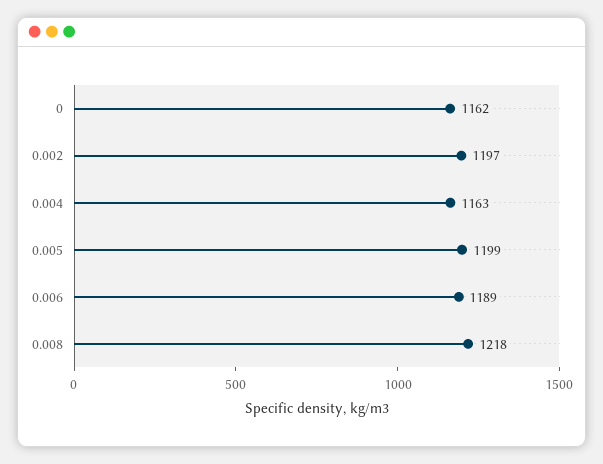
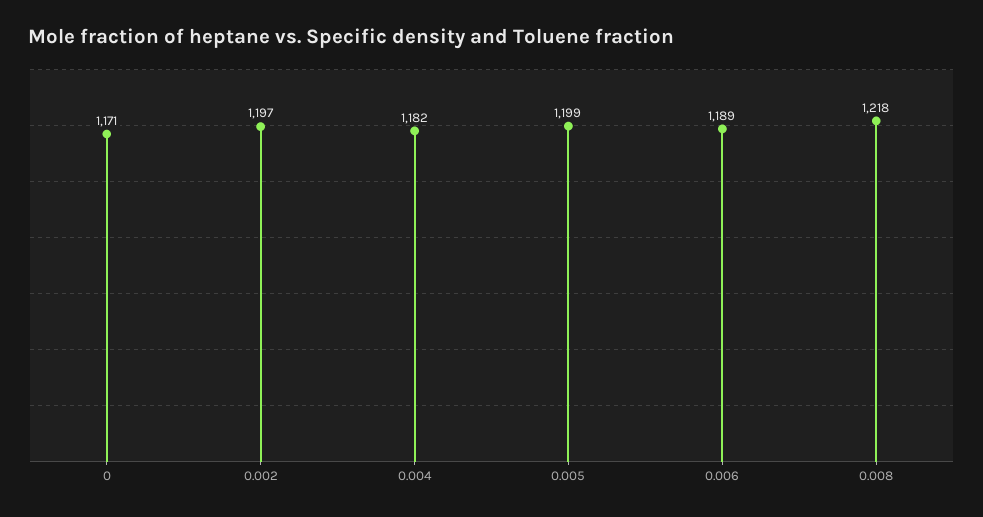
0: 1162 -> 1171
0.004: 1163 -> 1182

